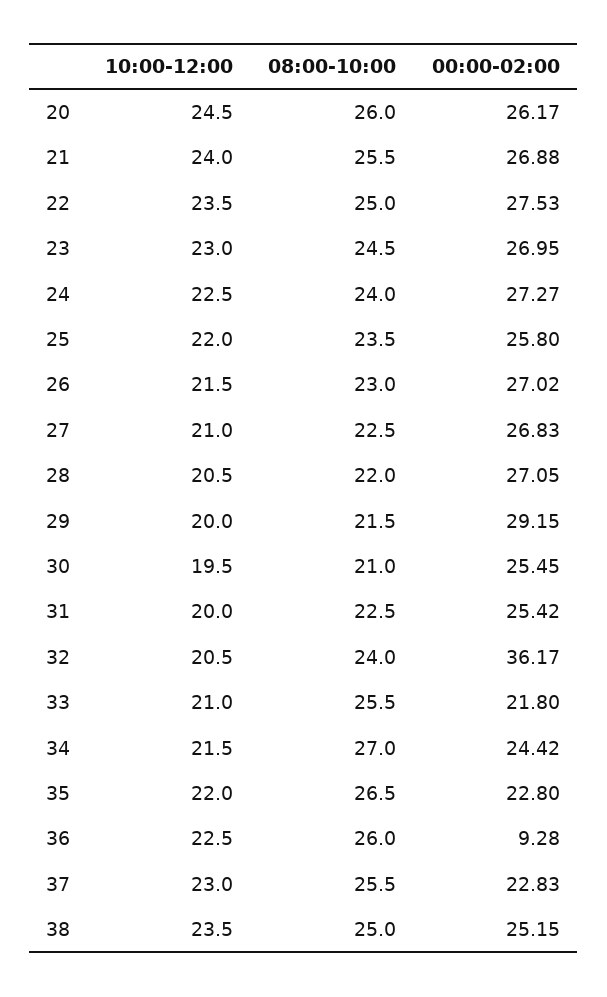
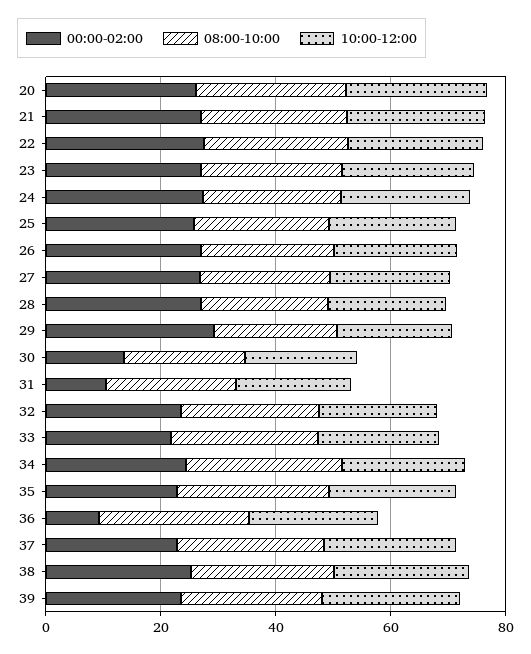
00:00-02:00, 30: 25.45 -> 15
00:00-02:00, 31: 25.42 -> 10
00:00-02:00, 32: 36.17 -> 25
00:00-02:00, 39: none -> 25
08:00-10:00, 39: none -> 25
10:00-12:00, 39: none -> 25

